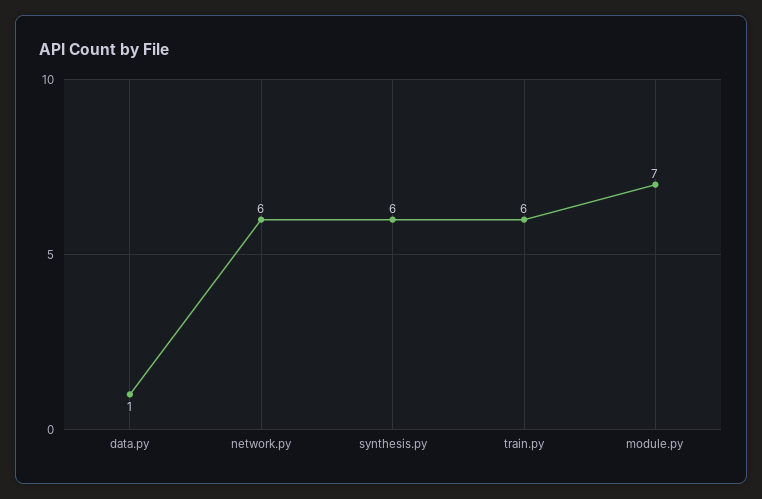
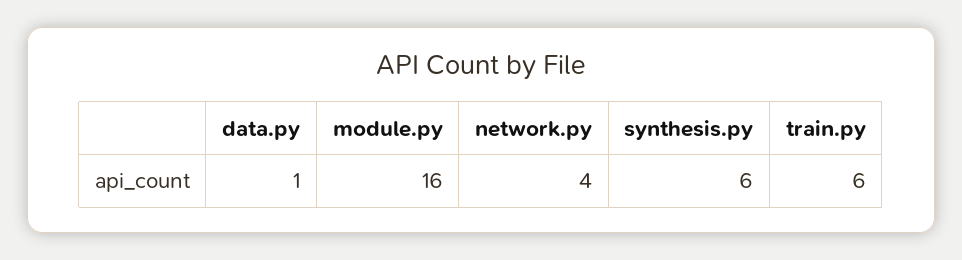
network.py: 6 -> 4
module.py: 7 -> 16

